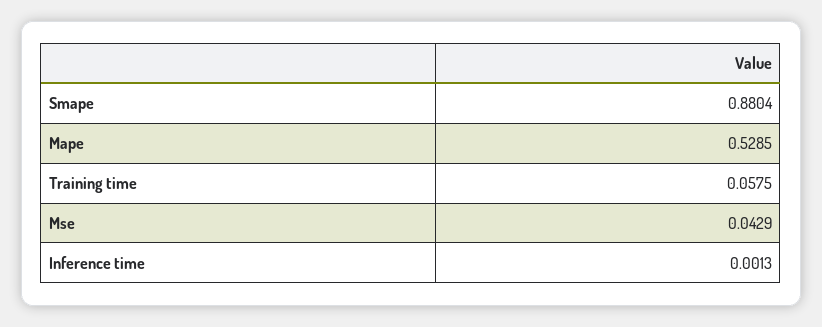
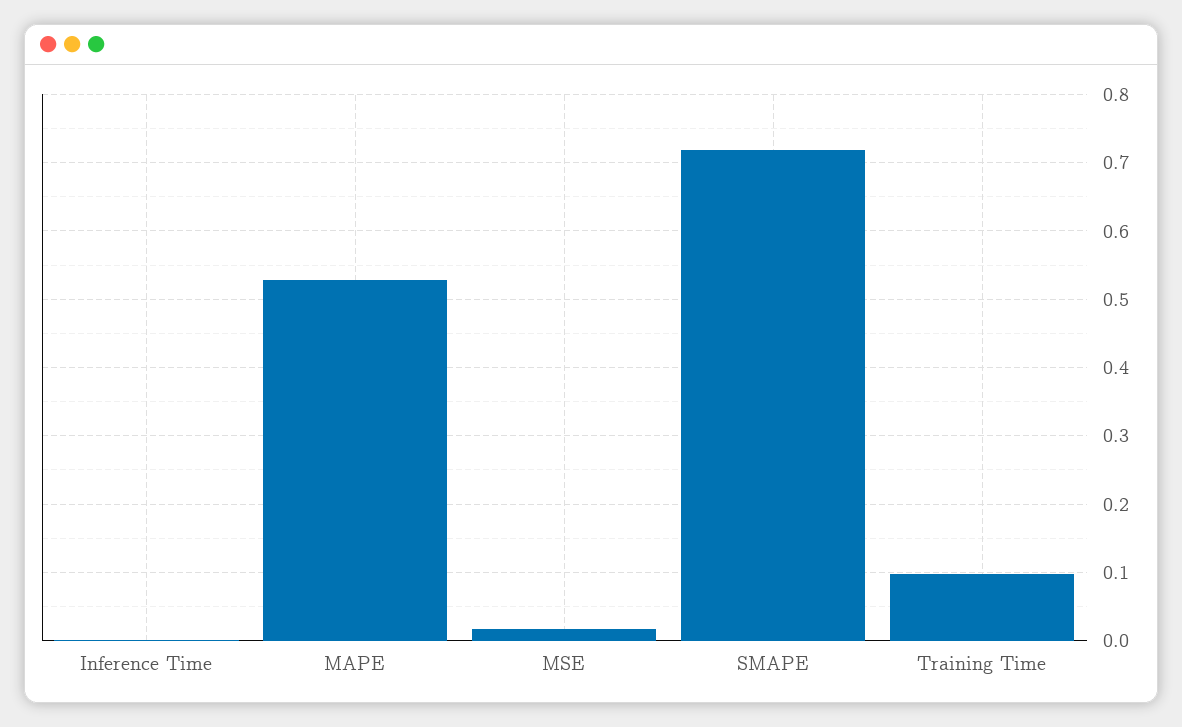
Smape: 0.8804 -> 0.72
Training time: 0.0575 -> 0.1
Mse: 0.0429 -> 0.02

